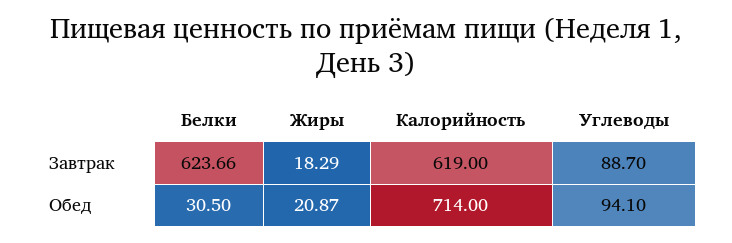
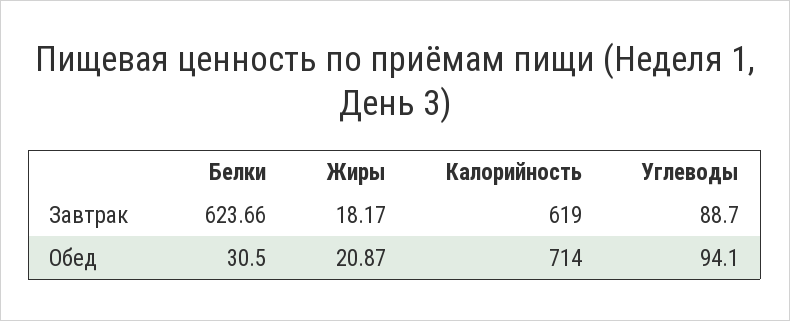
Жиры, Завтрак: 18.29 -> 18.17

